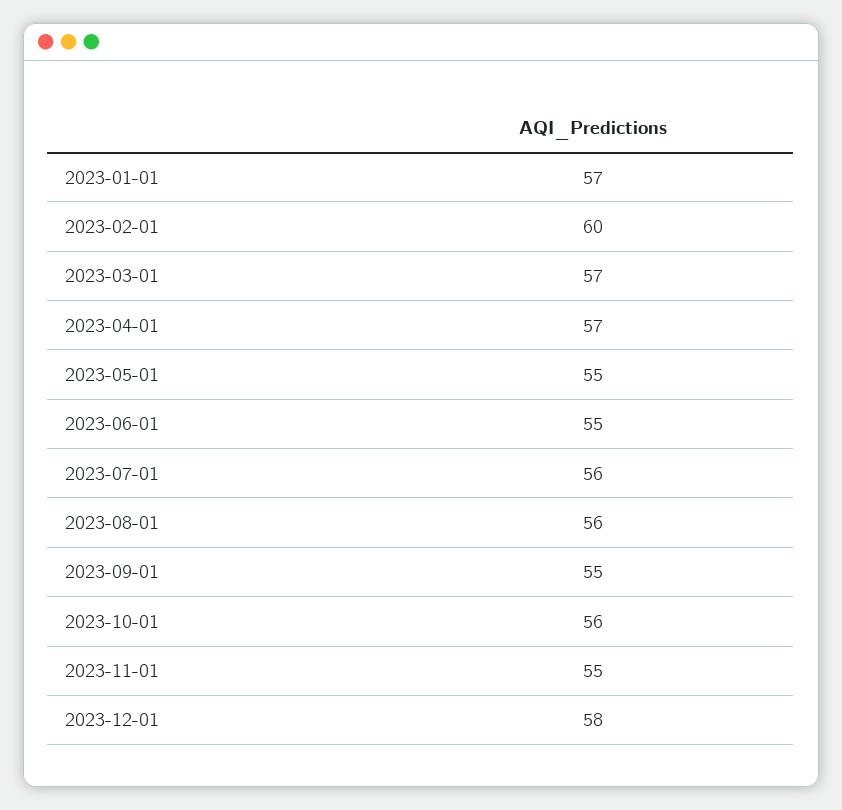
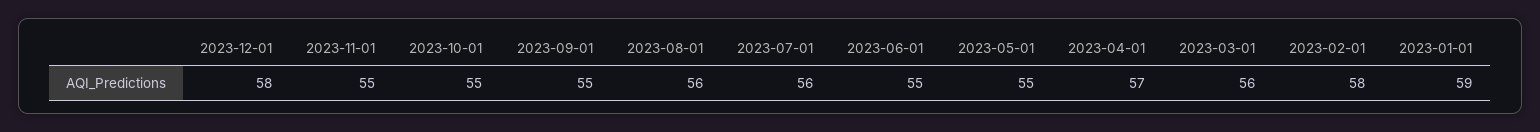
2023-01-01: 57 -> 59
2023-02-01: 60 -> 58
2023-03-01: 57 -> 56
2023-10-01: 56 -> 55

